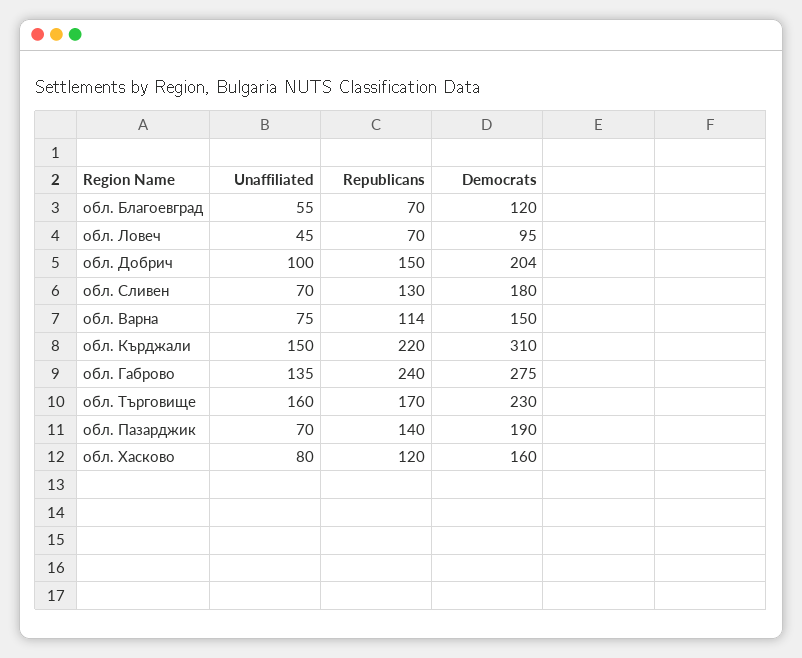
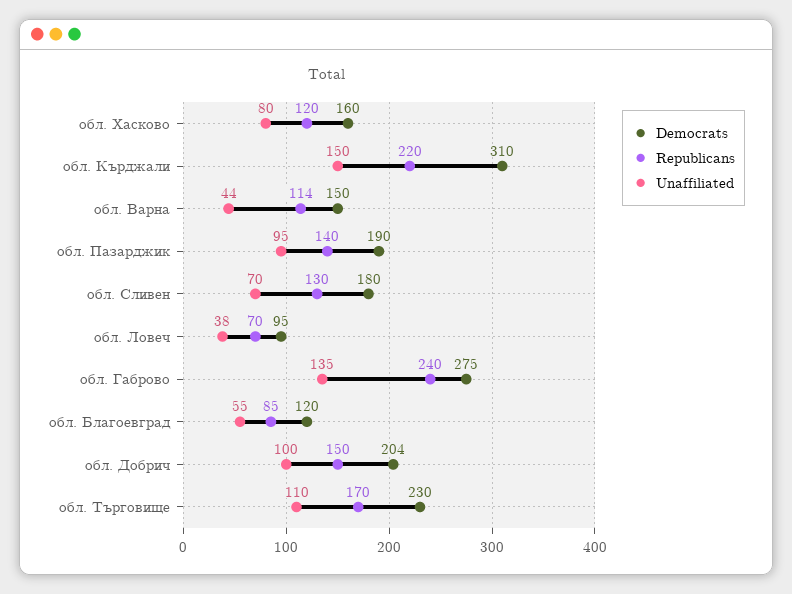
Republicans, обл. Благоевград: 70 -> 85
Unaffiliated, обл. Ловеч: 45 -> 38
Unaffiliated, обл. Варна: 75 -> 44
Unaffiliated, обл. Търговище: 160 -> 110
Unaffiliated, обл. Пазарджик: 70 -> 95

